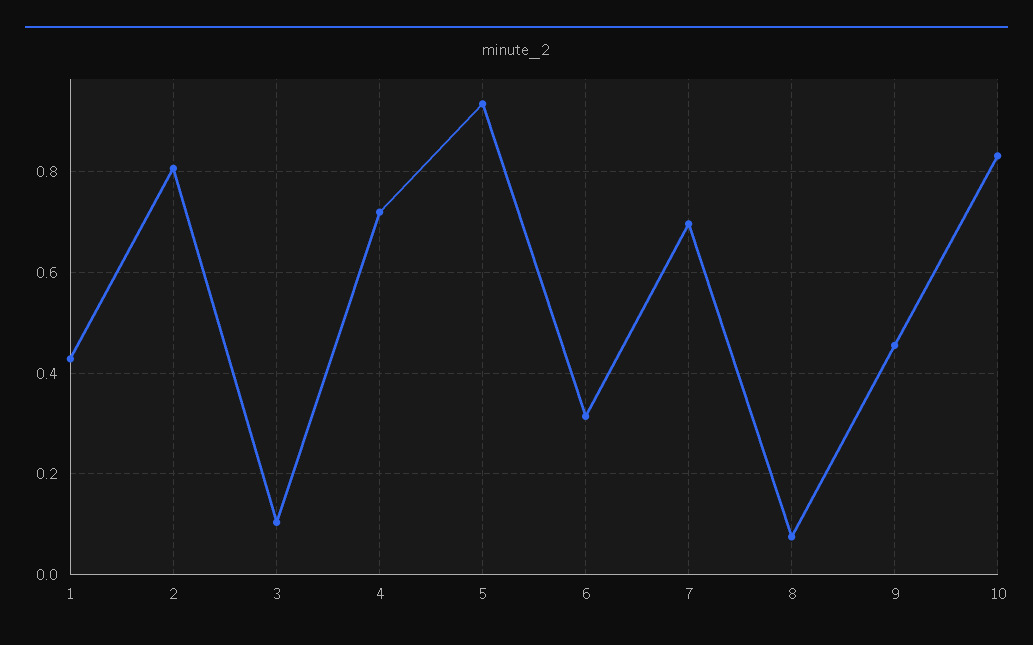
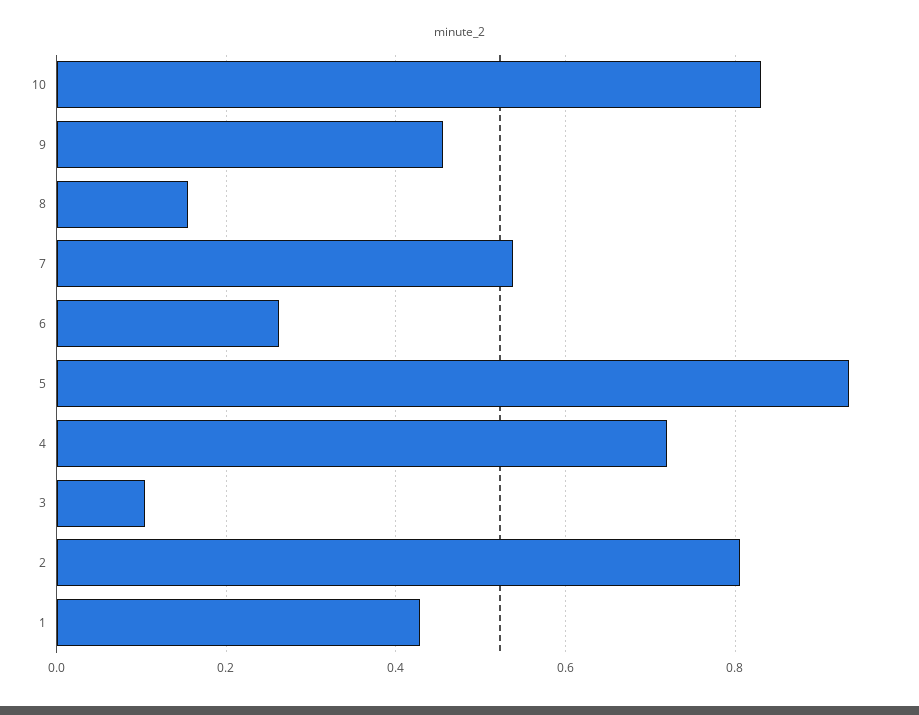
6: 0.32 -> 0.26
7: 0.7 -> 0.54
8: 0.08 -> 0.16

